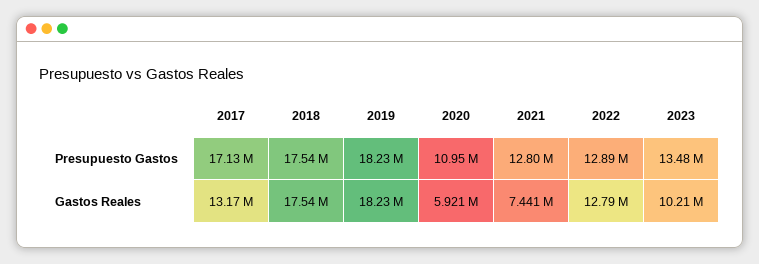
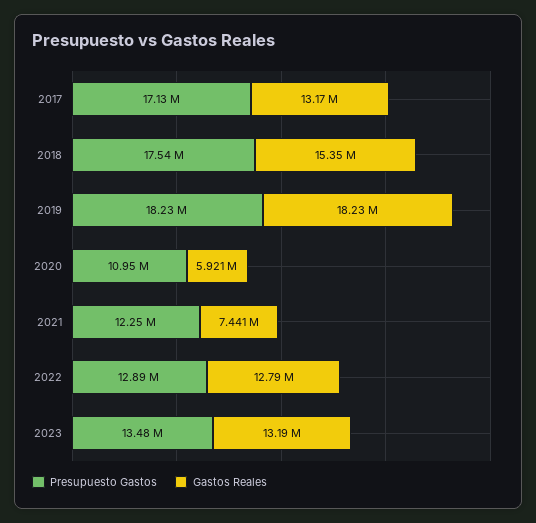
Presupuesto Gastos, 2021: 12800000 -> 12250000
Gastos Reales, 2018: 17540000 -> 15350000
Gastos Reales, 2023: 10210000 -> 13190000

